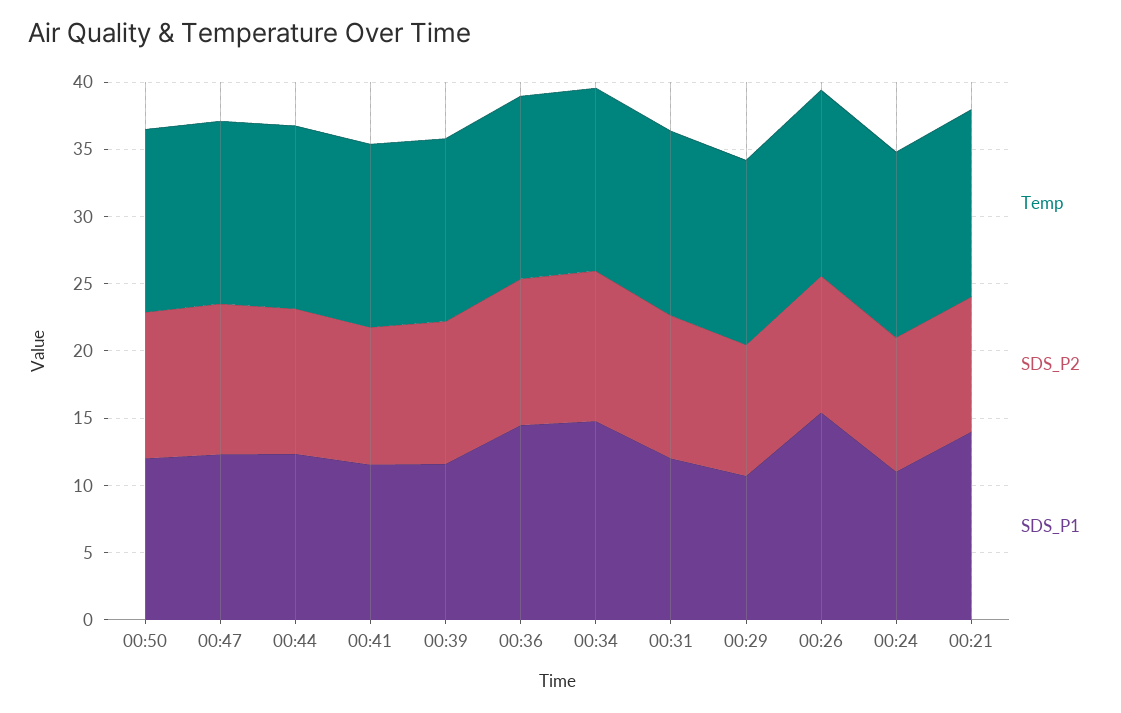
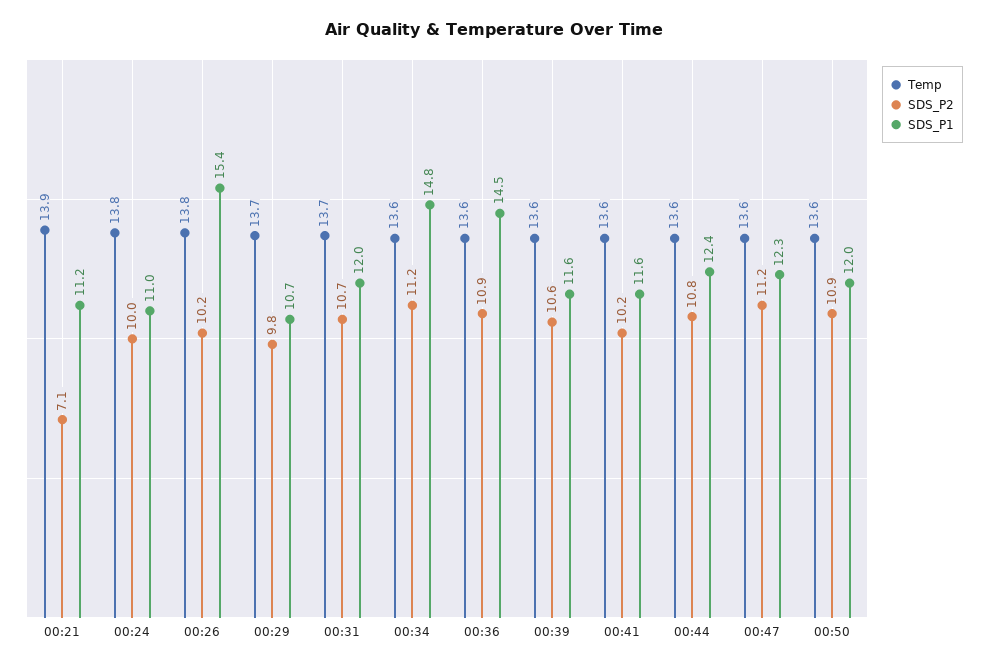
SDS_P2, 00:21: 10 -> 7.1
SDS_P1, 00:21: 14 -> 11.2

